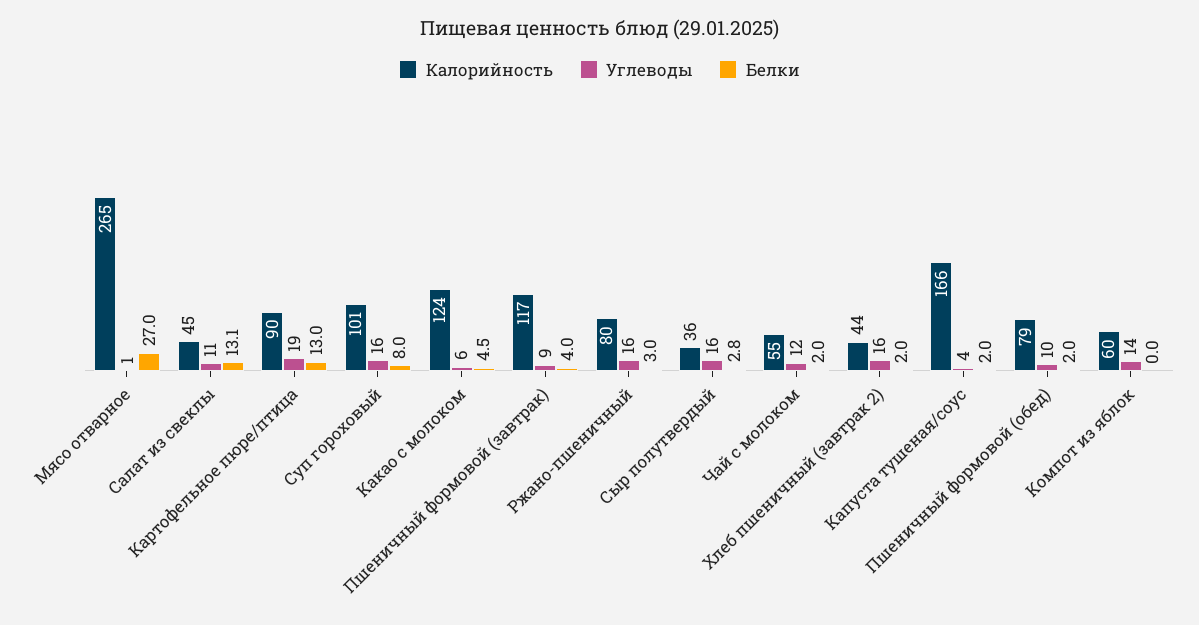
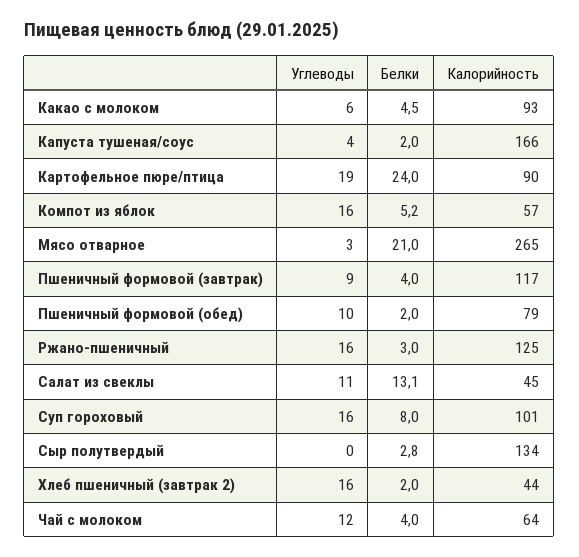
Углеводы, Мясо отварное: 1 -> 3
Белки, Мясо отварное: 27 -> 21
Белки, Картофельное пюре/птица: 13 -> 24
Калорийность, Какао с молоком: 124 -> 93
Калорийность, Ржано-пшеничный: 80 -> 125
Калорийность, Сыр полутвердый: 36 -> 134
Углеводы, Сыр полутвердый: 16 -> 0
Калорийность, Чай с молоком: 55 -> 64
Белки, Чай с молоком: 2 -> 4
Калорийность, Компот из яблок: 60 -> 57
Углеводы, Компот из яблок: 14 -> 16
Белки, Компот из яблок: 0 -> 5.2

